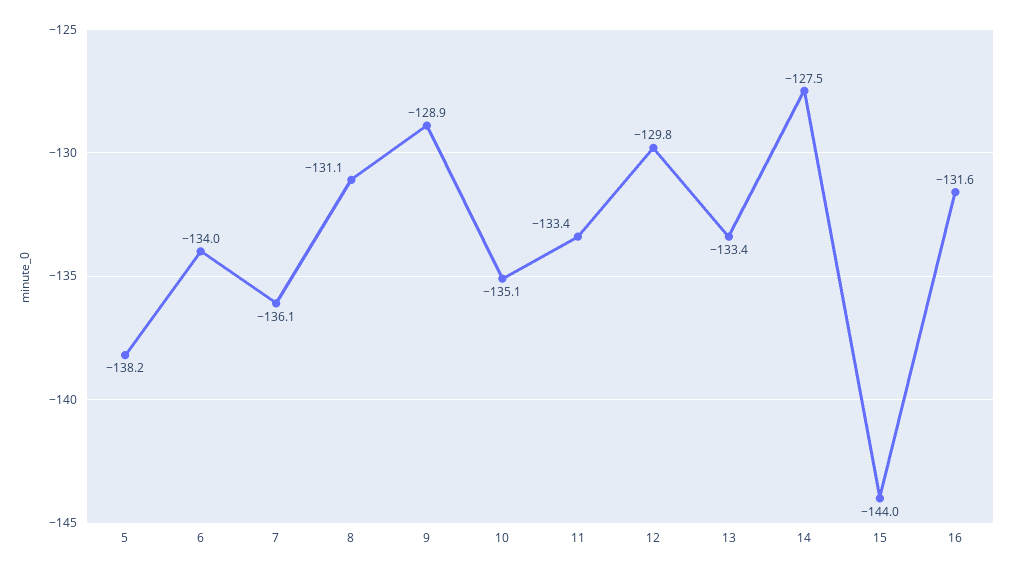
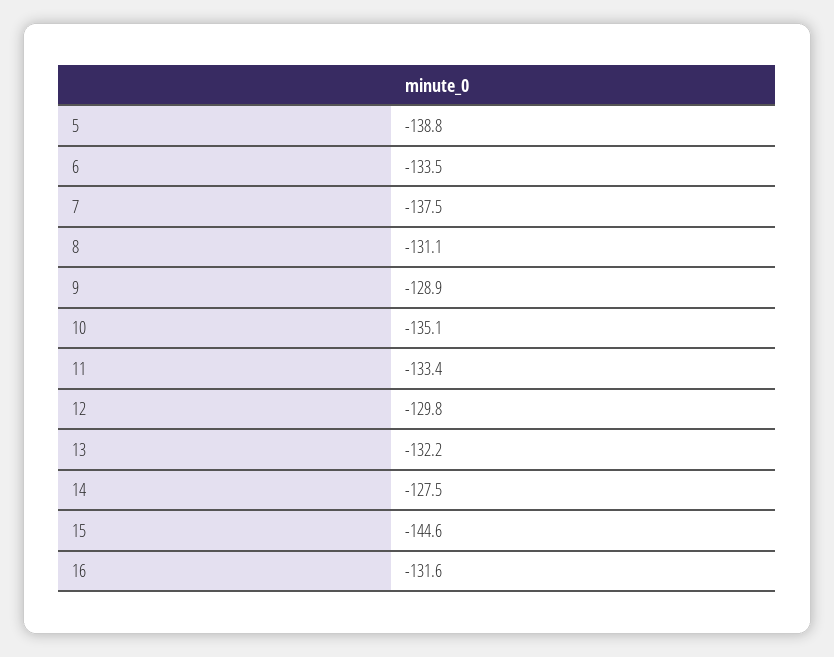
5: -138.2 -> -138.8
6: -134 -> -133.5
7: -136.1 -> -137.5
13: -133.4 -> -132.2
15: -144 -> -144.6

